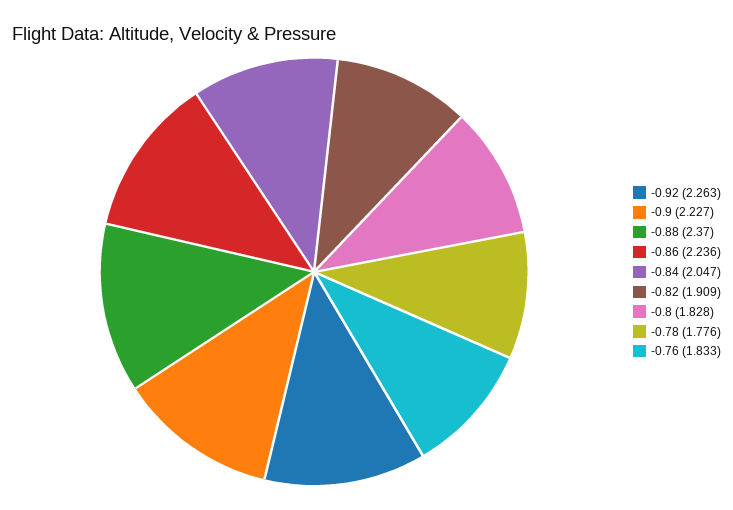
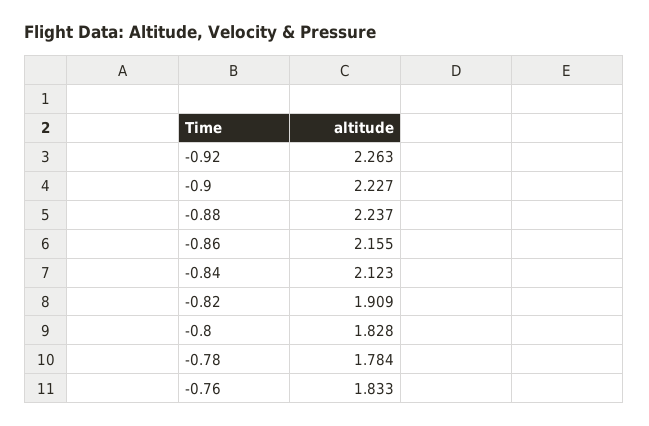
-0.88: 2.37 -> 2.237
-0.86: 2.236 -> 2.155
-0.84: 2.047 -> 2.123
-0.78: 1.776 -> 1.784

